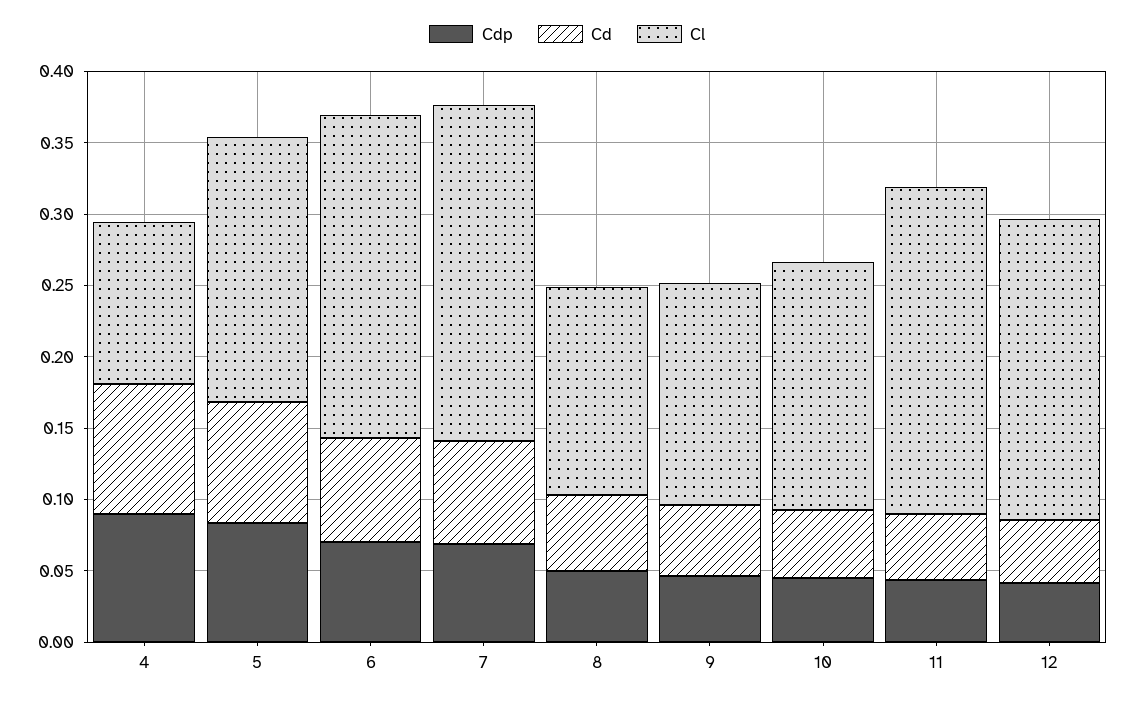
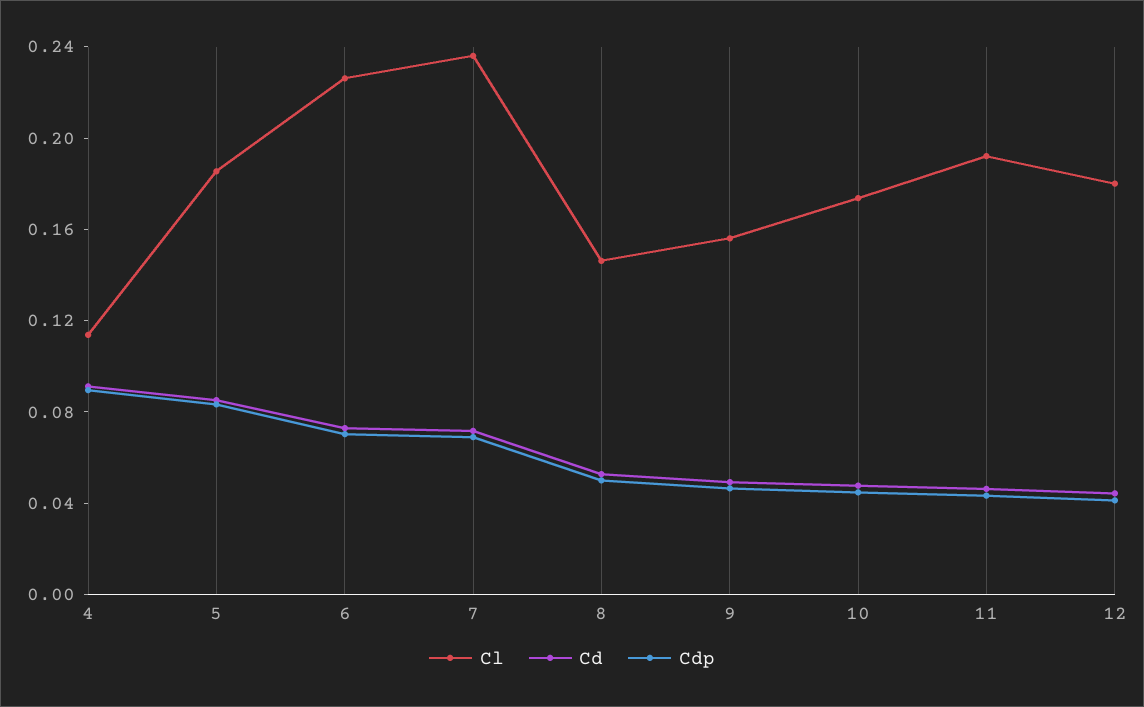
Cl, 11: 0.23 -> 0.19
Cl, 12: 0.21 -> 0.18

